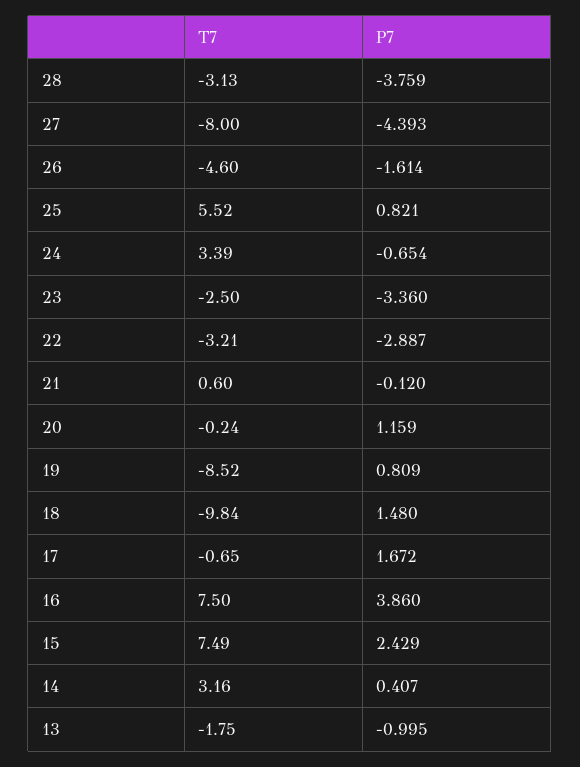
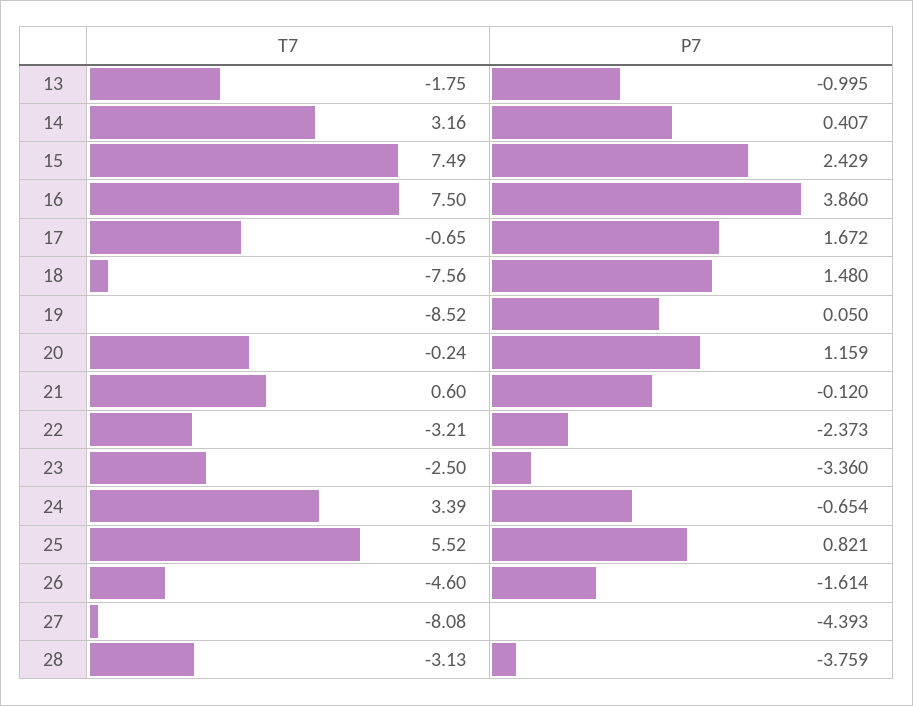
T7, 27: -8 -> -8.08
P7, 22: -2.887 -> -2.373
P7, 19: 0.809 -> 0.05
T7, 18: -9.84 -> -7.56

